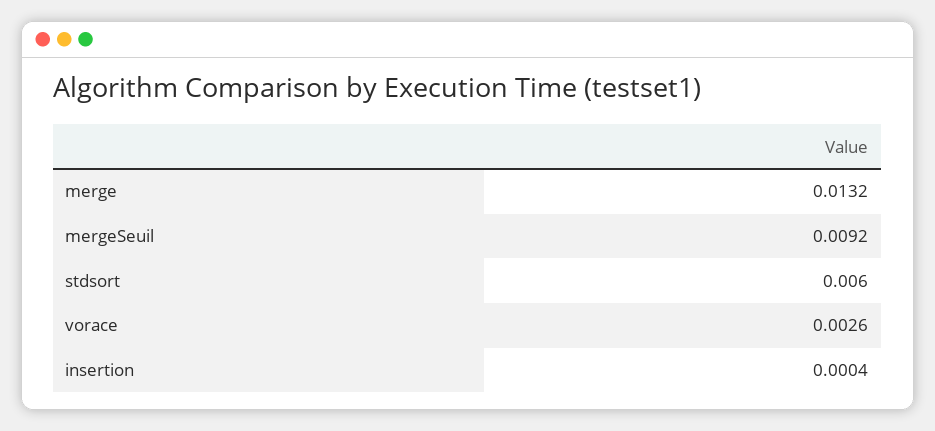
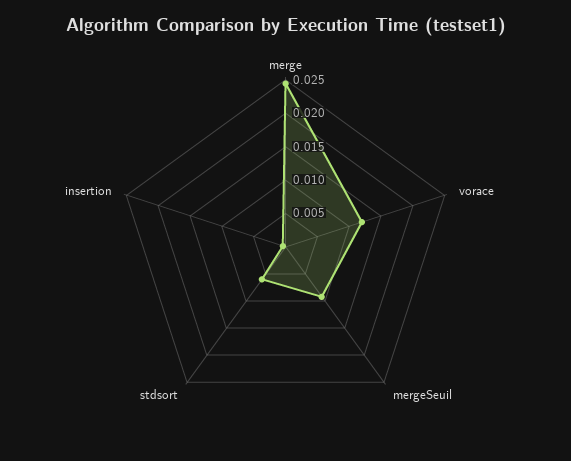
merge: 0.0132 -> 0.025
vorace: 0.0026 -> 0.0125

